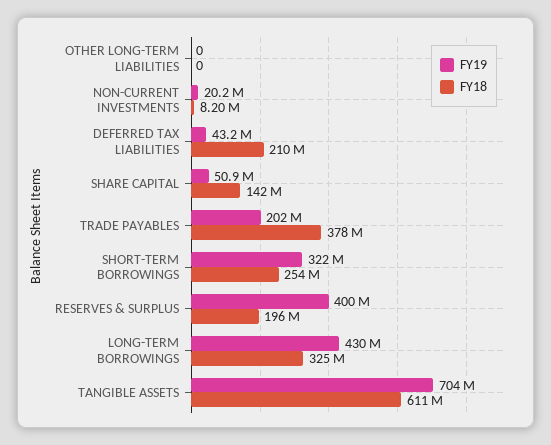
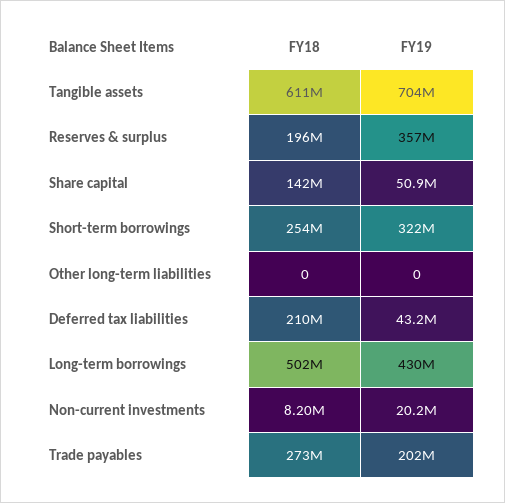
FY18, TRADE PAYABLES: 378000000 -> 273000000
FY19, RESERVES & SURPLUS: 400000000 -> 357000000
FY18, LONG-TERM BORROWINGS: 325000000 -> 502000000

